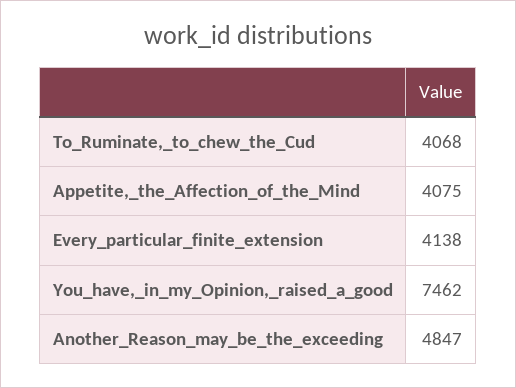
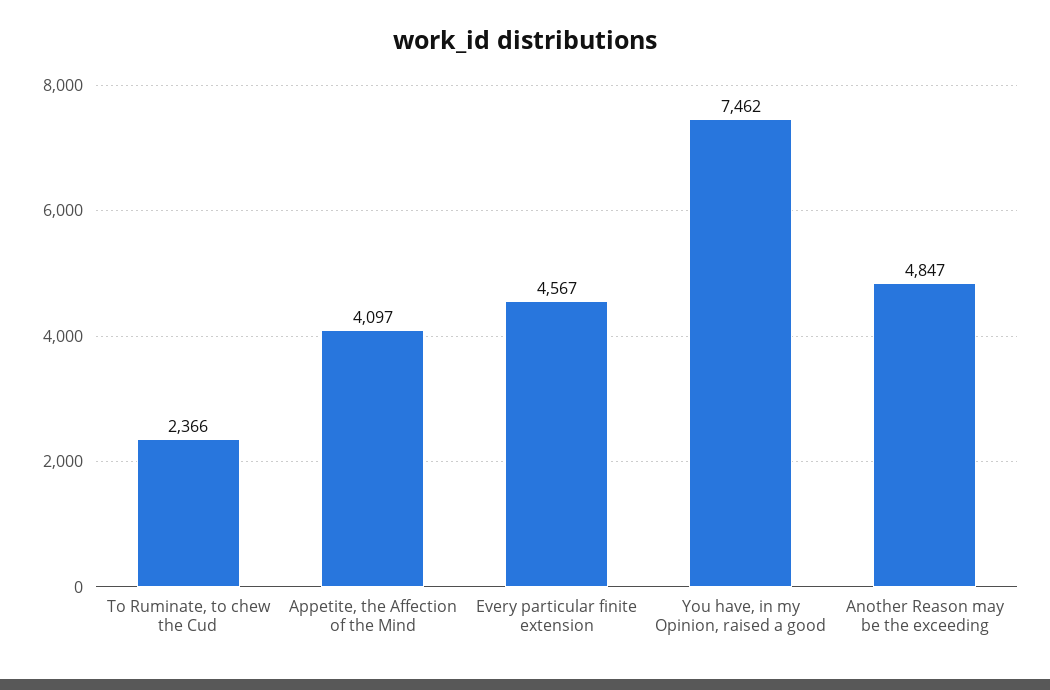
To_Ruminate,_to_chew_the_Cud: 4068 -> 2366
Appetite,_the_Affection_of_the_Mind: 4075 -> 4097
Every_particular_finite_extension: 4138 -> 4567

